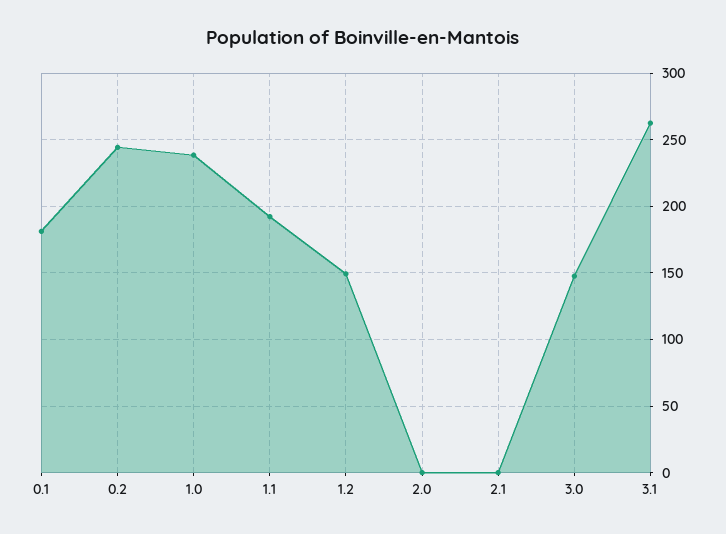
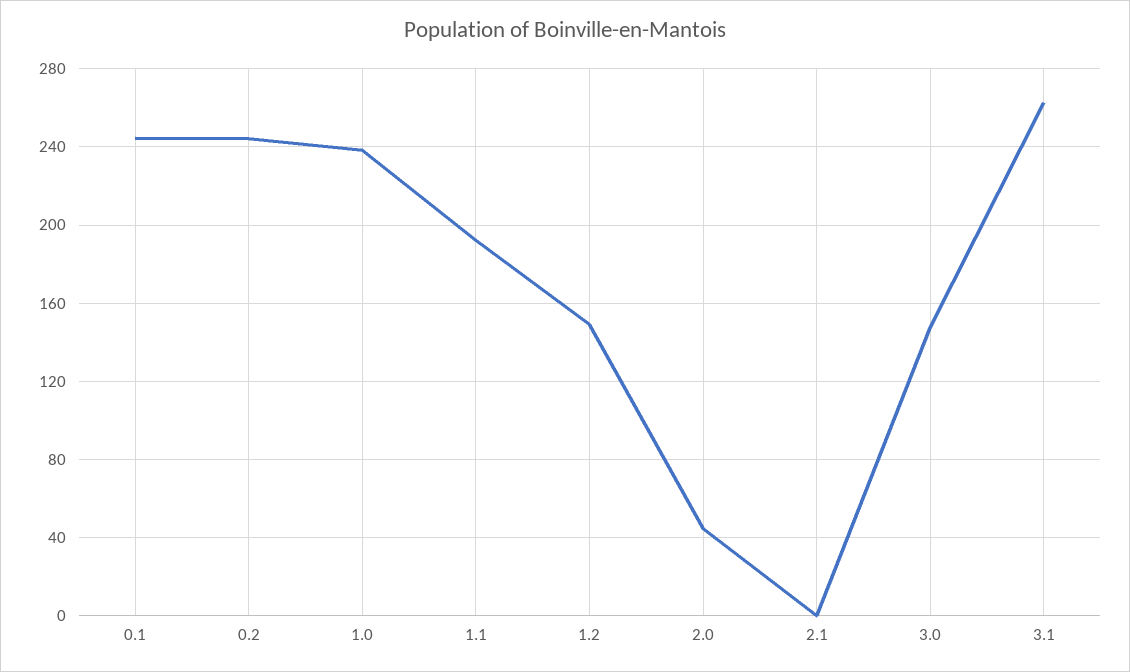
0.1: 180 -> 245
2.0: 0 -> 45

